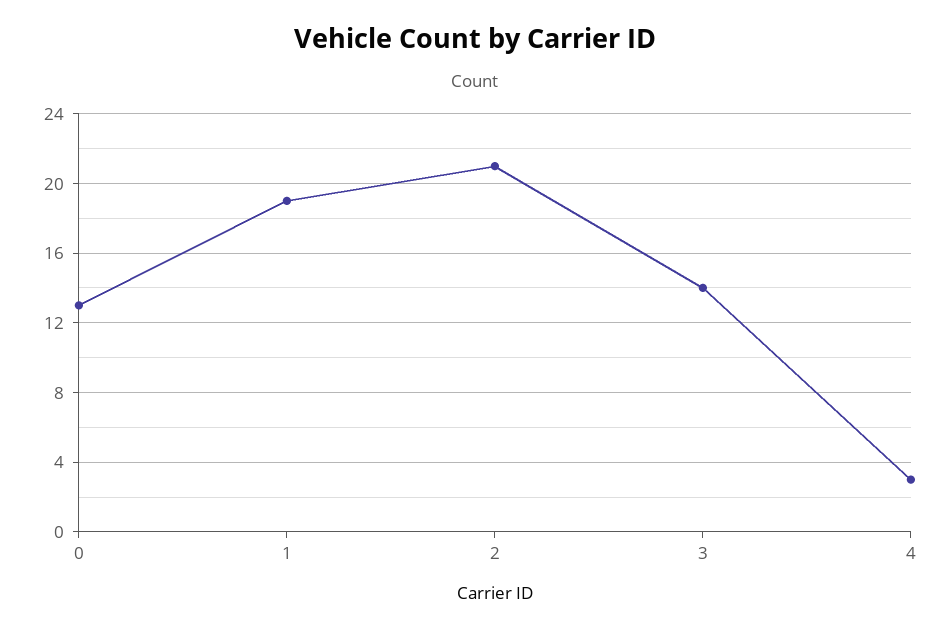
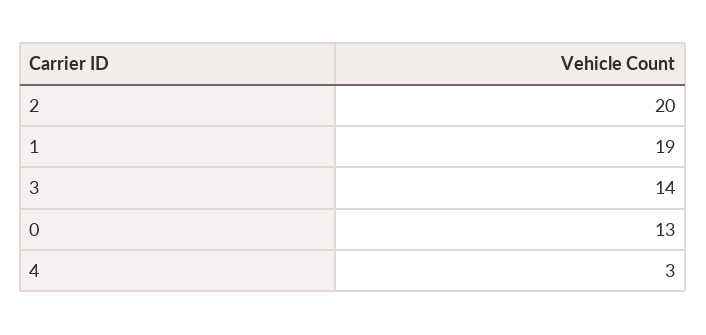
2: 21 -> 20

